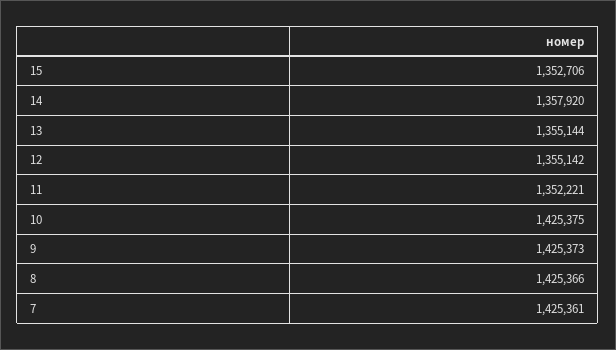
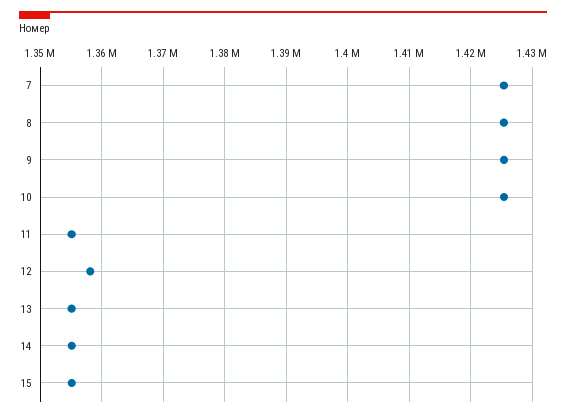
15: 1352706 -> 1355000
14: 1357920 -> 1355000
12: 1355142 -> 1358000
11: 1352221 -> 1355000

